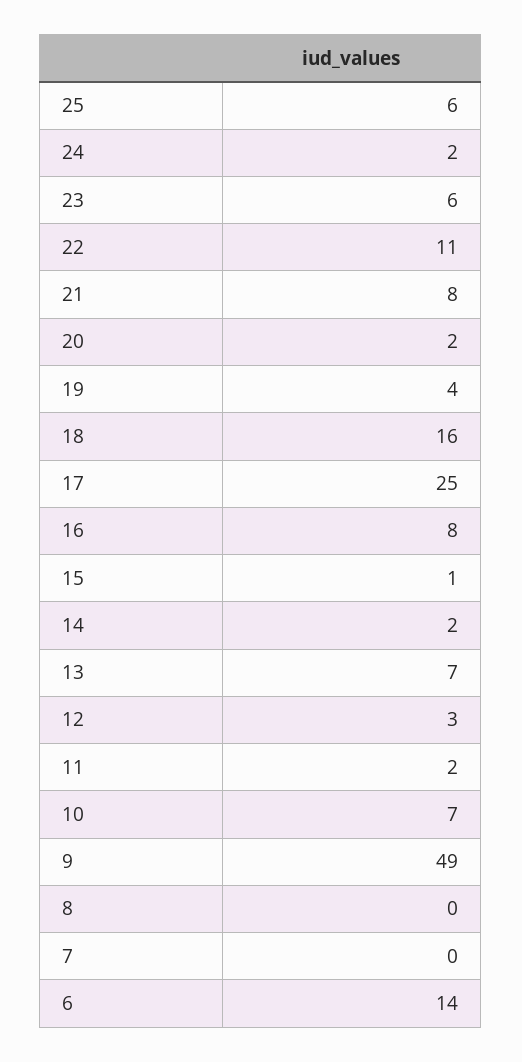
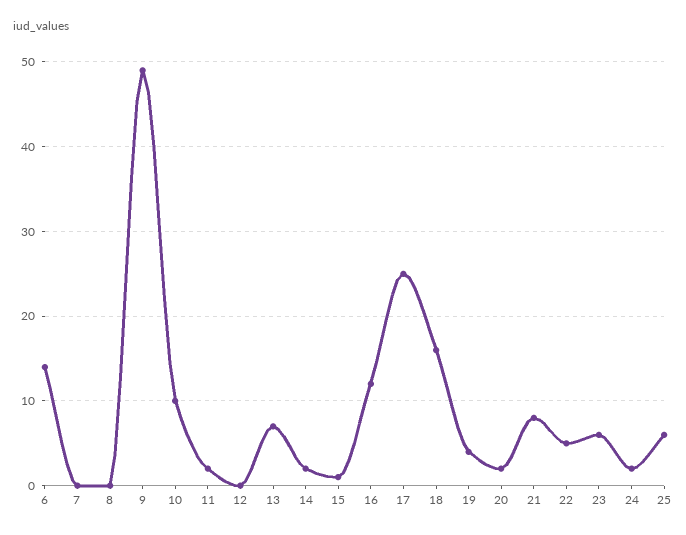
22: 11 -> 5
16: 8 -> 12
12: 3 -> 0
10: 7 -> 10

